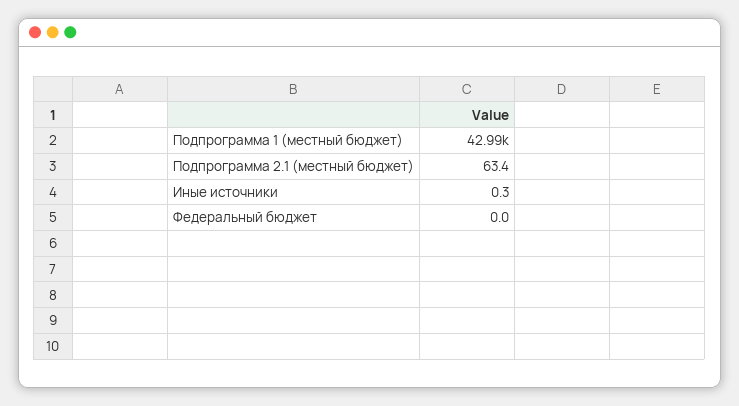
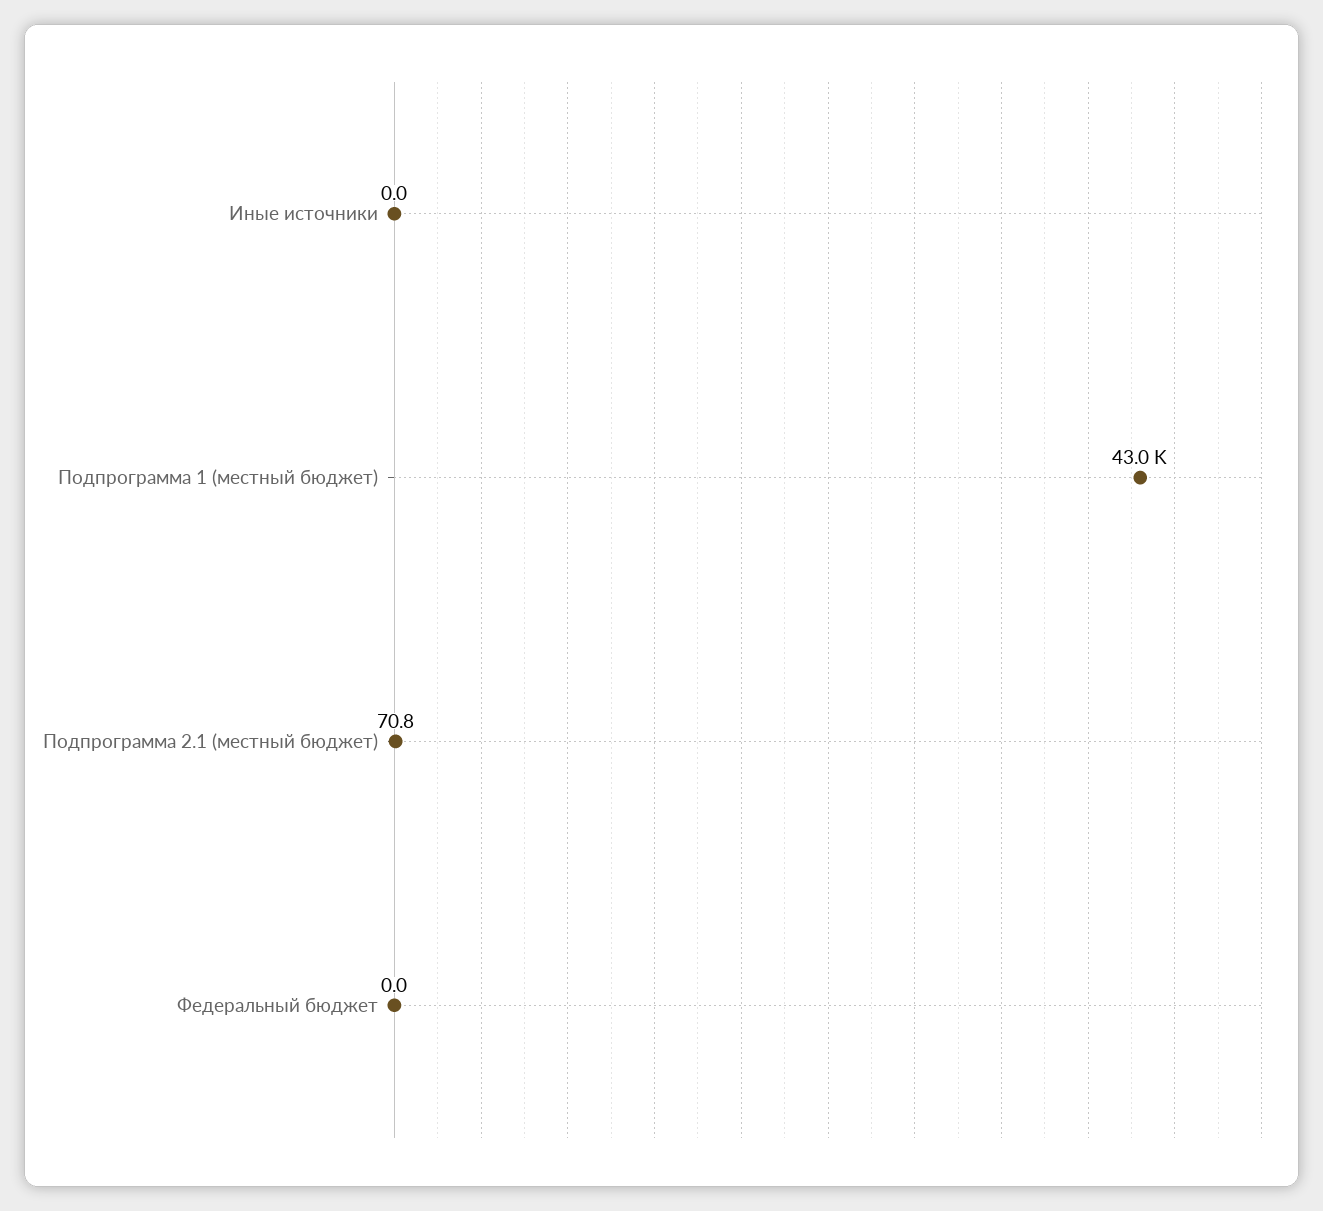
Подпрограмма 2.1 (местный бюджет): 63.4 -> 70.8
Иные источники: 0.3 -> 0

